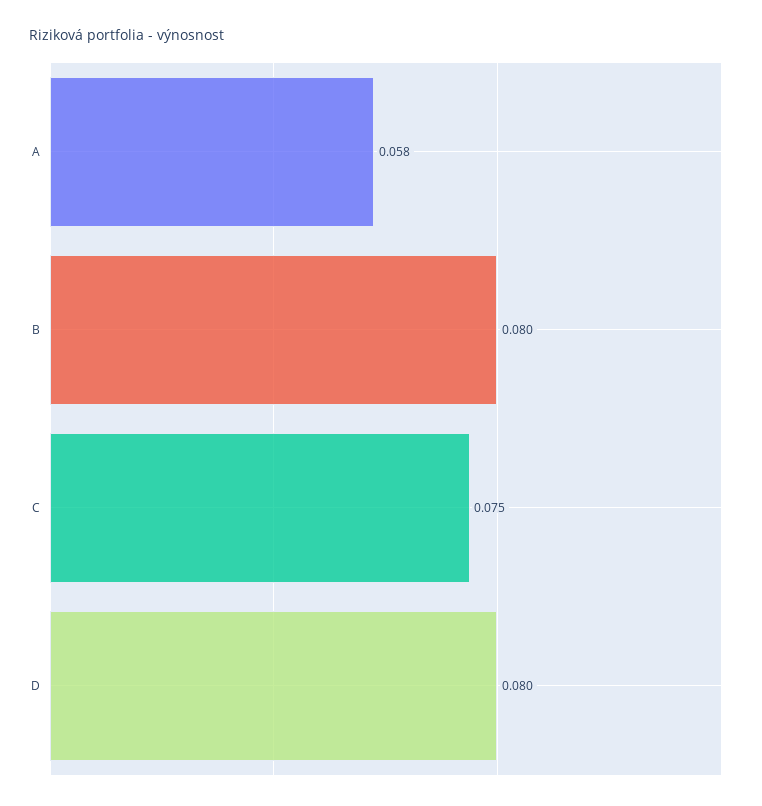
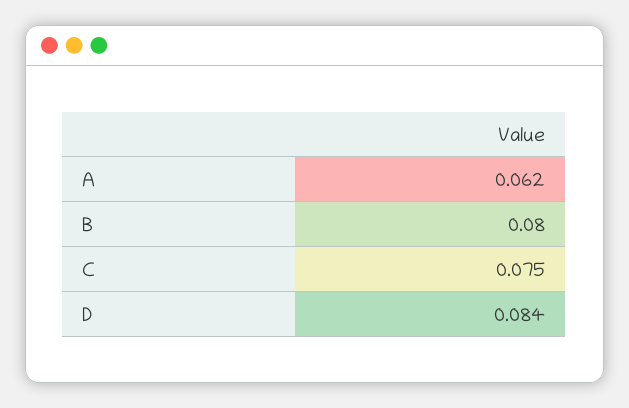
A: 0.058 -> 0.062
D: 0.08 -> 0.084

